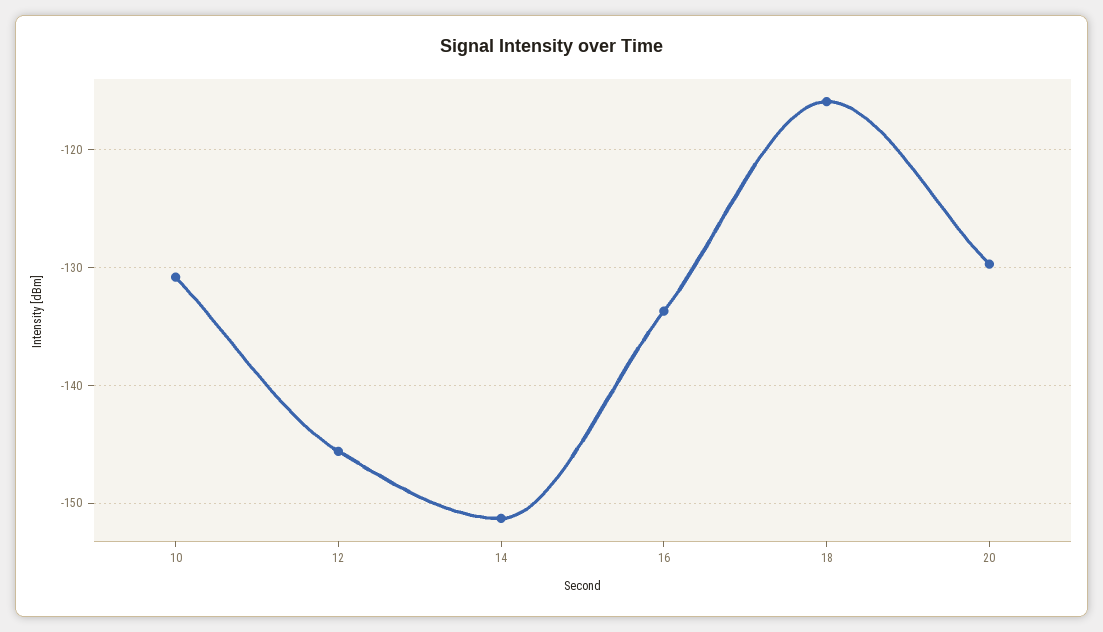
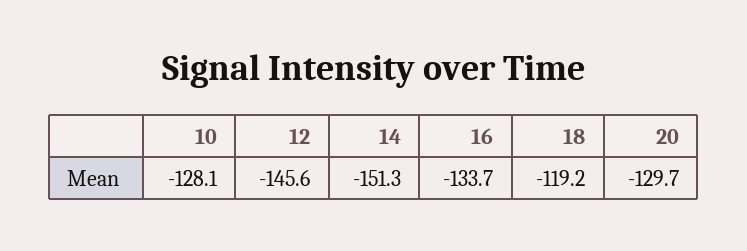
10: -131 -> -128.1
18: -116 -> -119.2

